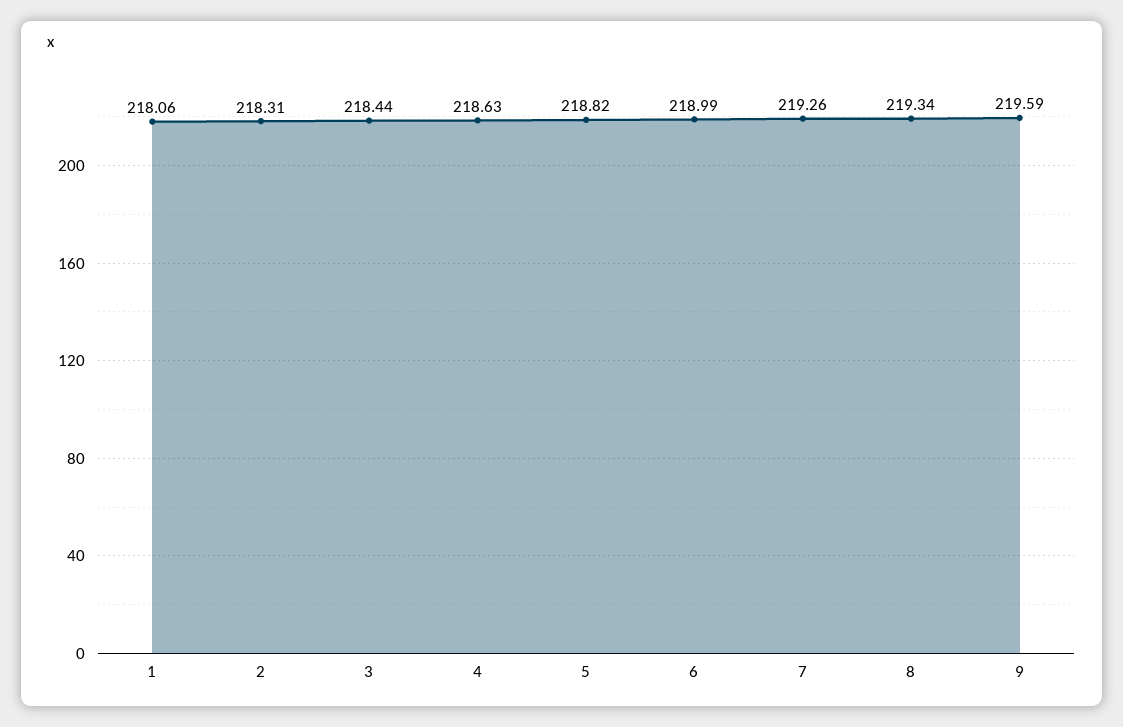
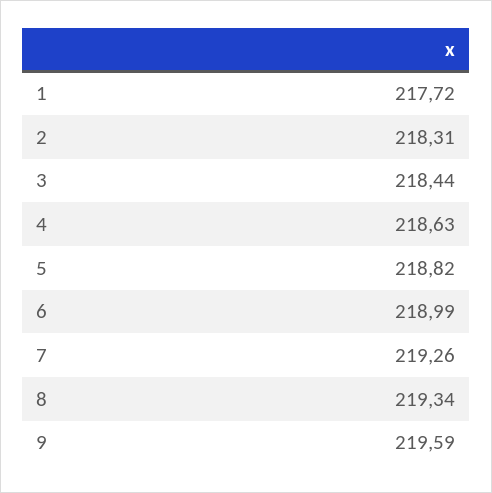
1: 218.06 -> 217.72

